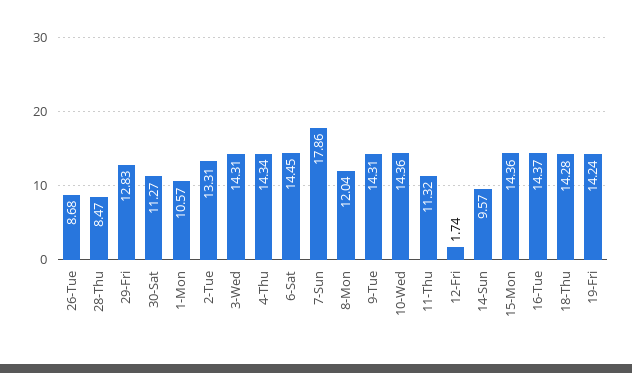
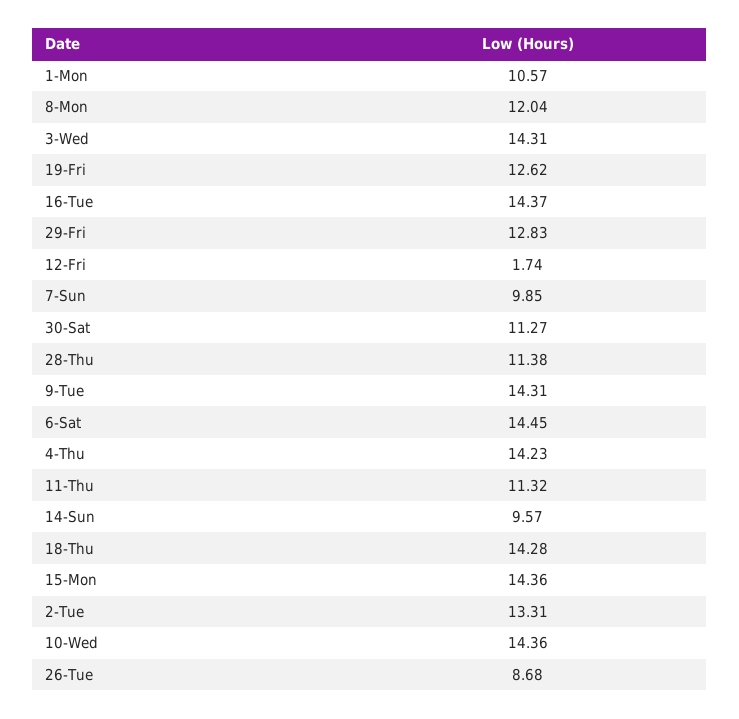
28-Thu: 8.47 -> 11.38
4-Thu: 14.34 -> 14.23
7-Sun: 17.86 -> 9.85
19-Fri: 14.24 -> 12.62

